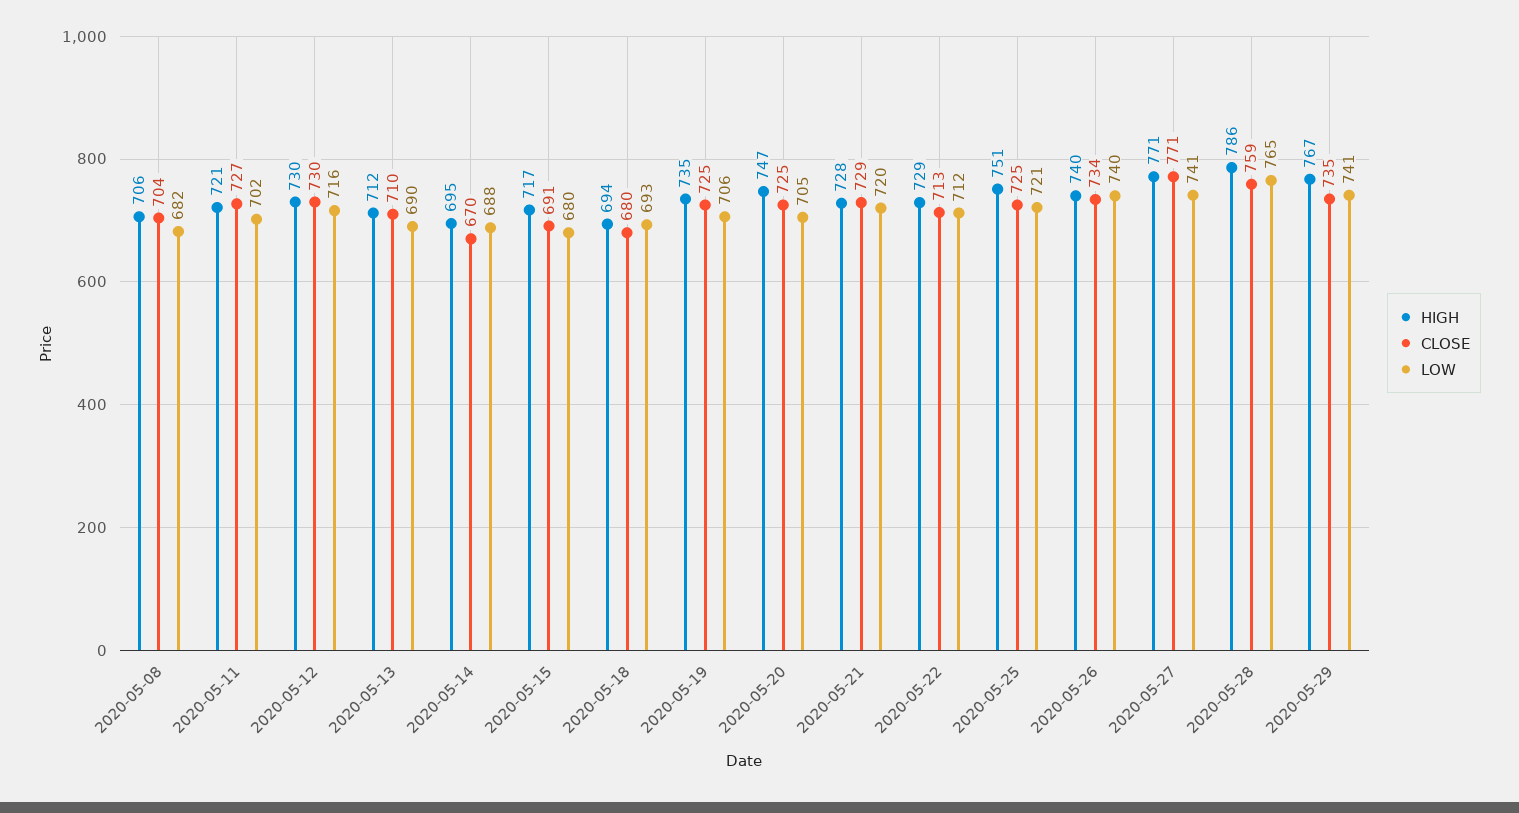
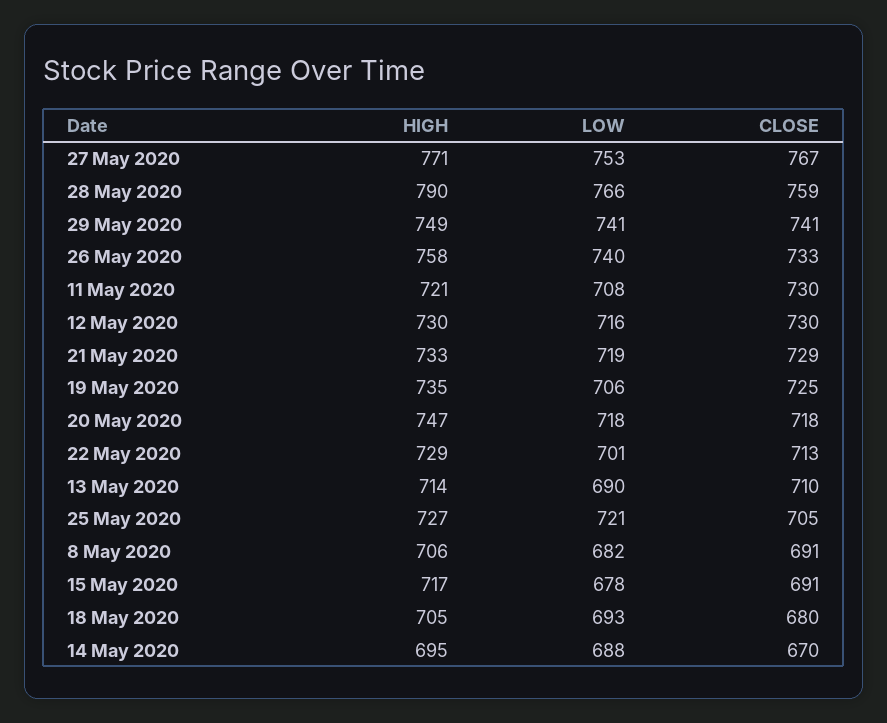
CLOSE, 2020-05-08: 704 -> 691
CLOSE, 2020-05-11: 727 -> 730
LOW, 2020-05-11: 702 -> 708
HIGH, 2020-05-13: 712 -> 714
LOW, 2020-05-15: 680 -> 678
HIGH, 2020-05-18: 694 -> 705
CLOSE, 2020-05-20: 725 -> 718
LOW, 2020-05-20: 705 -> 718
HIGH, 2020-05-21: 728 -> 733
LOW, 2020-05-21: 720 -> 719
LOW, 2020-05-22: 712 -> 701
HIGH, 2020-05-25: 751 -> 727
CLOSE, 2020-05-25: 725 -> 705
HIGH, 2020-05-26: 740 -> 758
CLOSE, 2020-05-26: 734 -> 733
CLOSE, 2020-05-27: 771 -> 767
LOW, 2020-05-27: 741 -> 753
HIGH, 2020-05-28: 786 -> 790
LOW, 2020-05-28: 765 -> 766
HIGH, 2020-05-29: 767 -> 749
CLOSE, 2020-05-29: 735 -> 741

